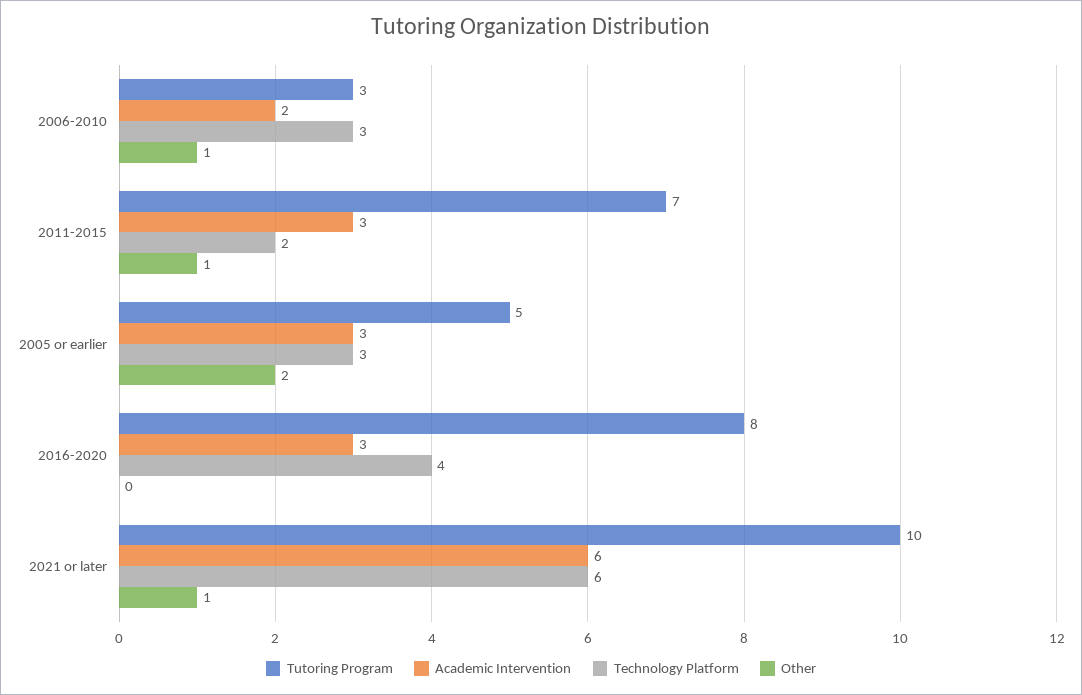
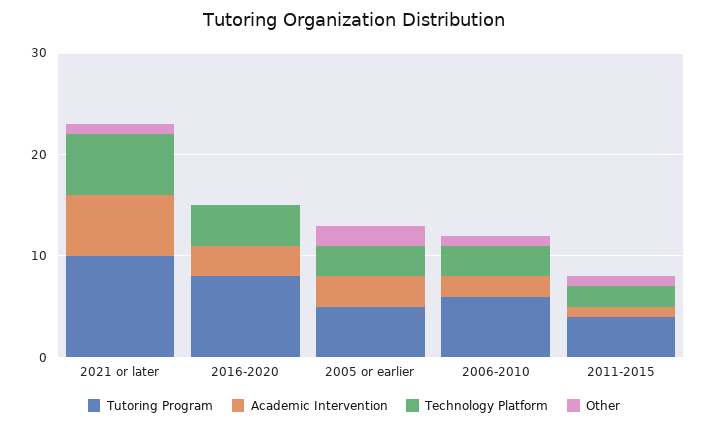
Tutoring Program, 2006-2010: 3 -> 6
Tutoring Program, 2011-2015: 7 -> 4
Academic Intervention, 2011-2015: 3 -> 1

